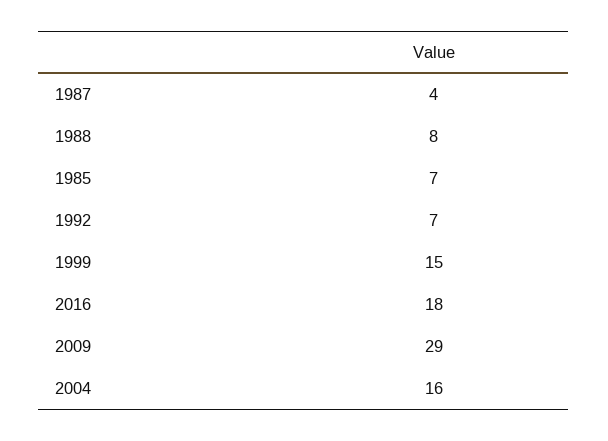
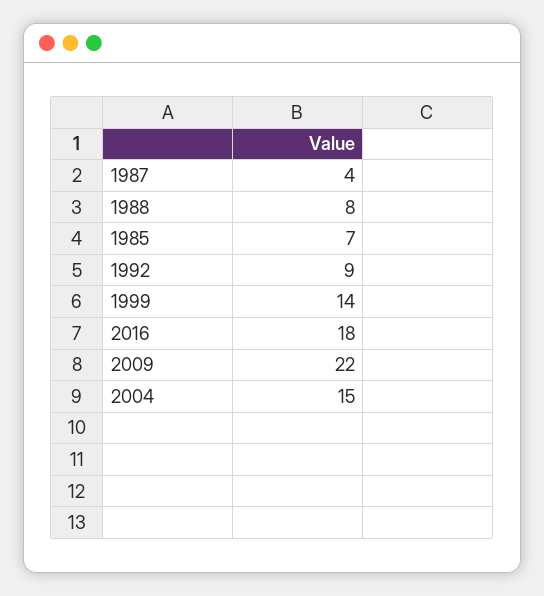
1992: 7 -> 9
1999: 15 -> 14
2009: 29 -> 22
2004: 16 -> 15

